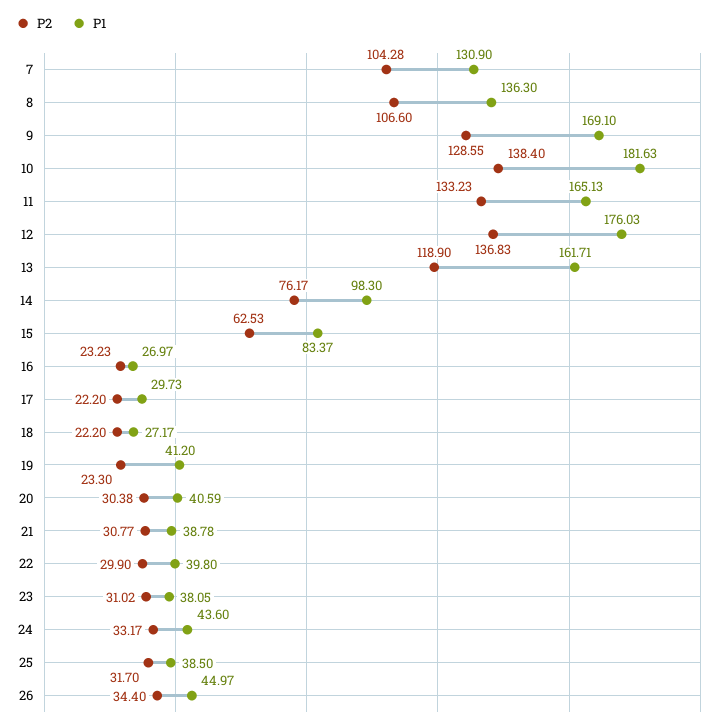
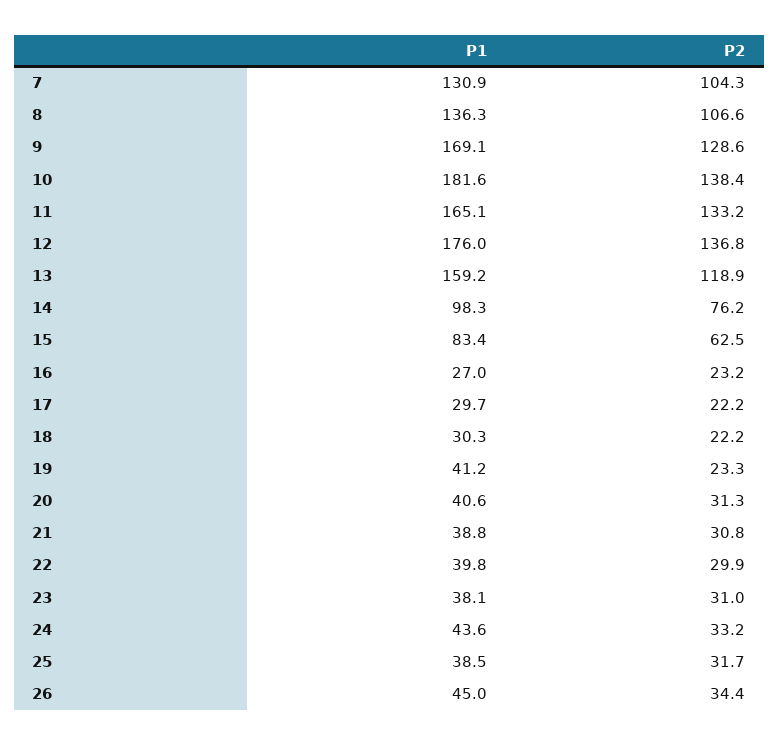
P1, 13: 161.71 -> 159.2
P1, 18: 27.17 -> 30.3
P2, 20: 30.38 -> 31.3

